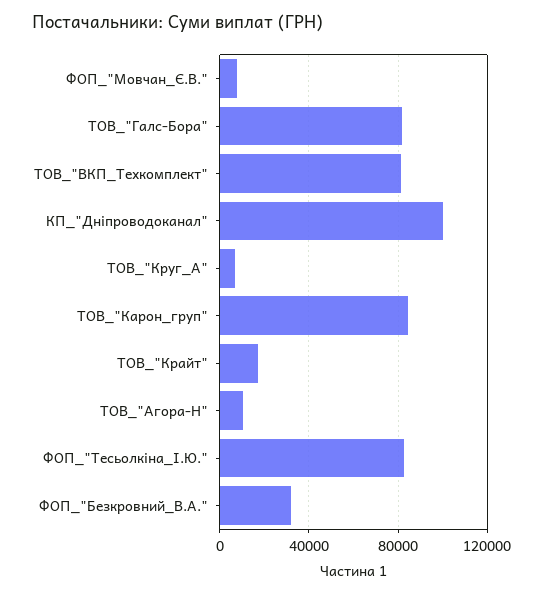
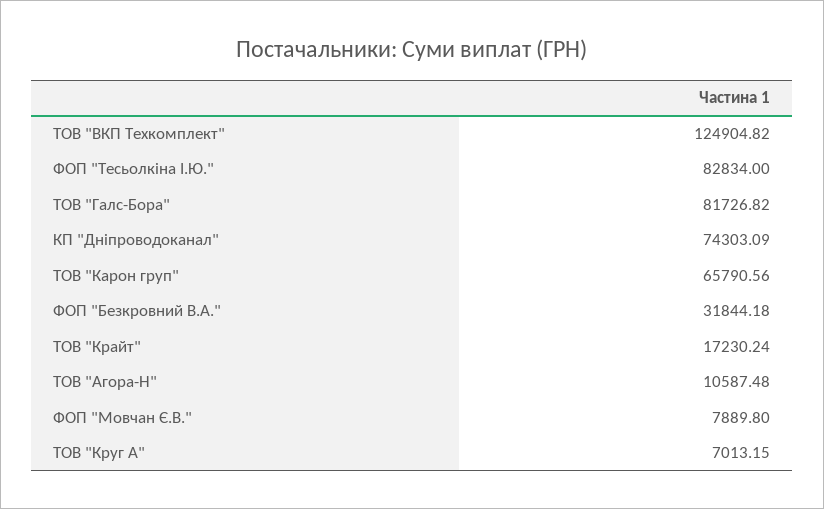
ТОВ_"ВКП_Техкомплект": 80000 -> 124904.82
КП_"Дніпроводоканал": 100000 -> 74303.09
ТОВ_"Карон_груп": 85000 -> 65790.56

